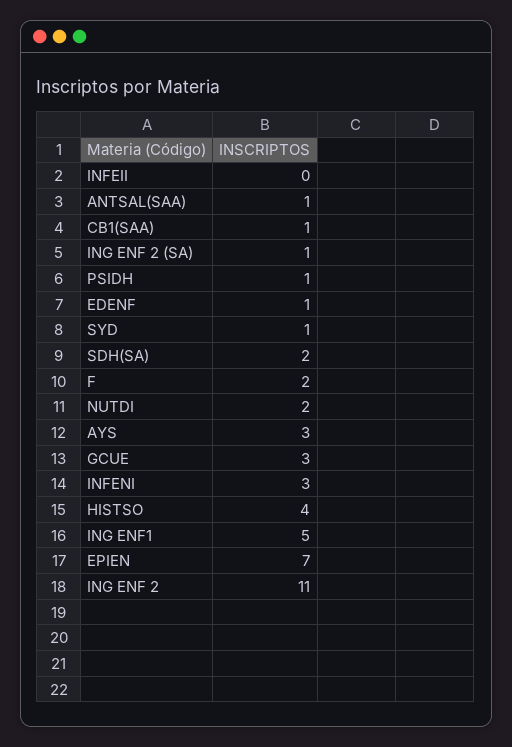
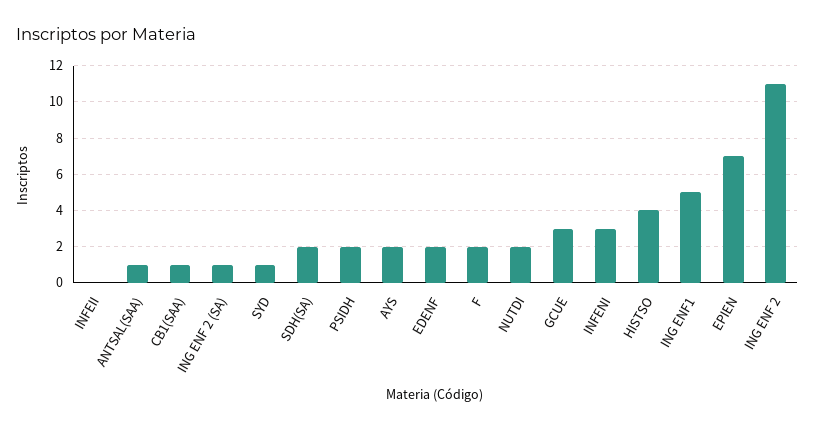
PSIDH: 1 -> 2
EDENF: 1 -> 2
AYS: 3 -> 2

